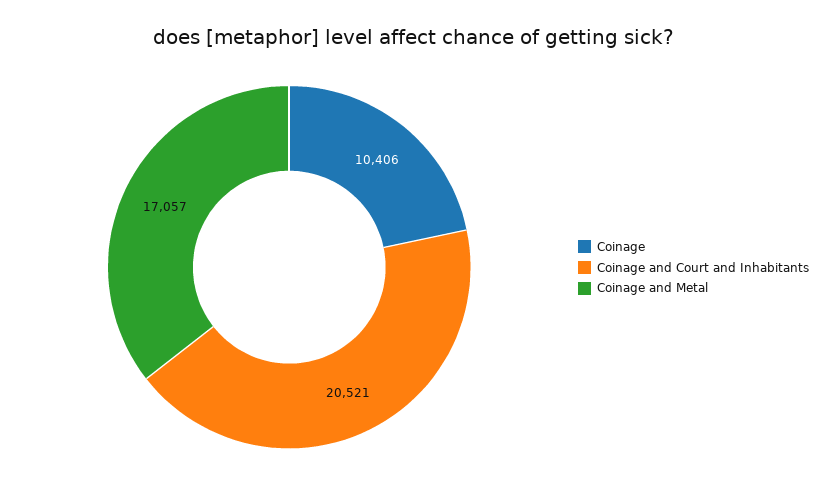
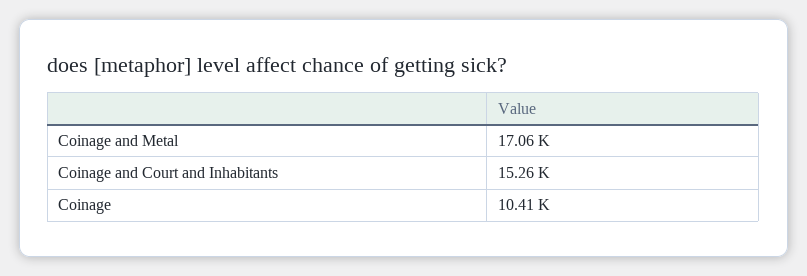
Coinage and Court and Inhabitants: 20521 -> 15260

